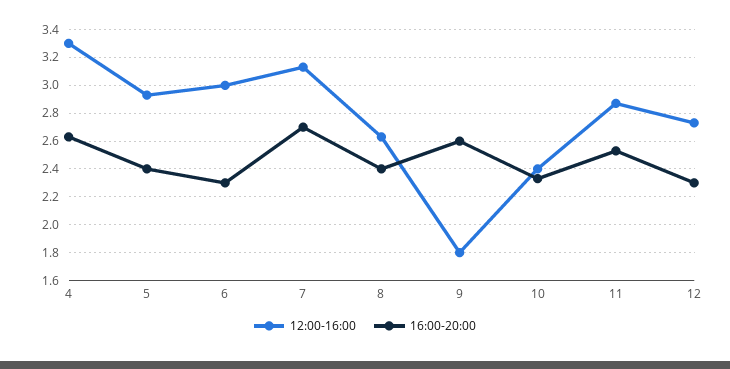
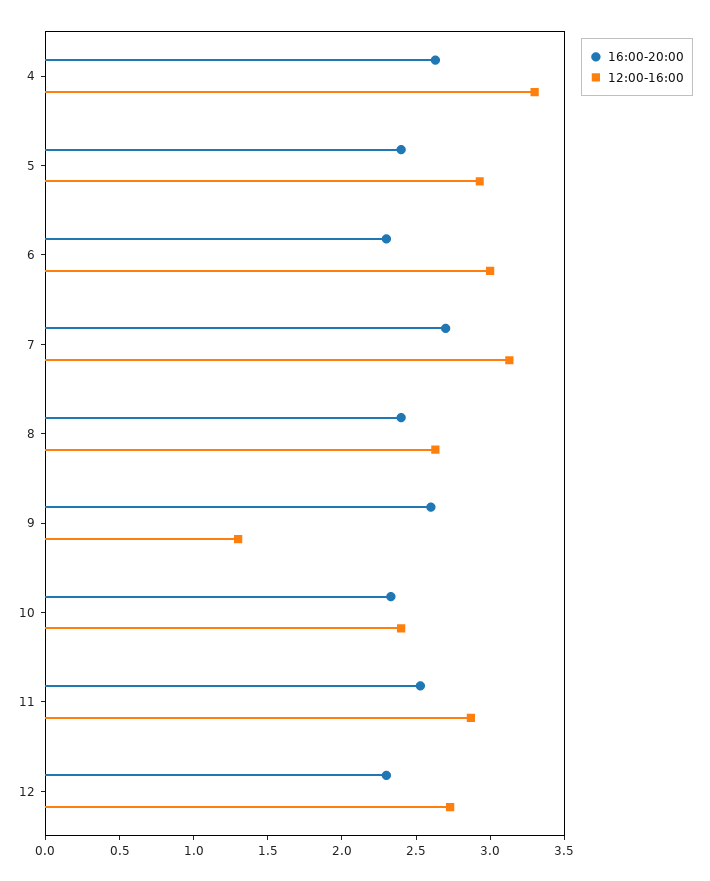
12:00-16:00, 9: 1.8 -> 1.3

